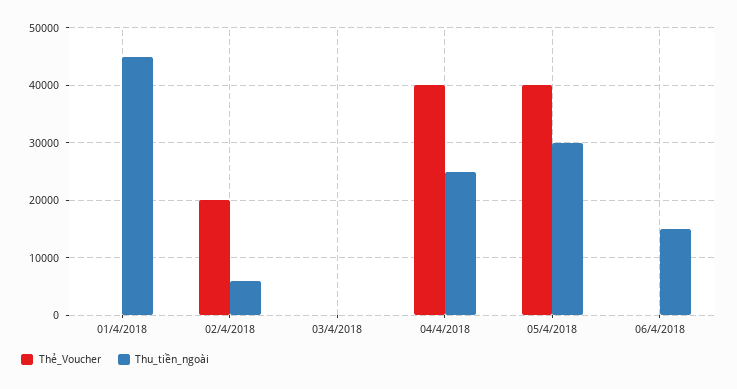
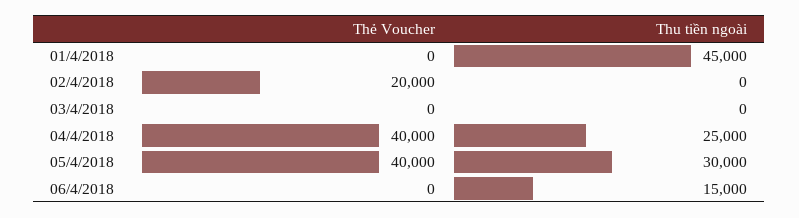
Thu_tiền_ngoài, 02/4/2018: 6000 -> 0

